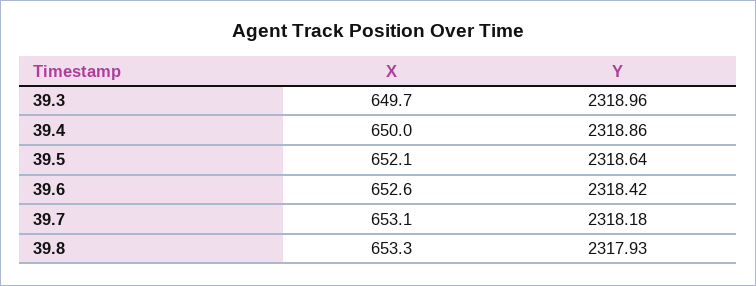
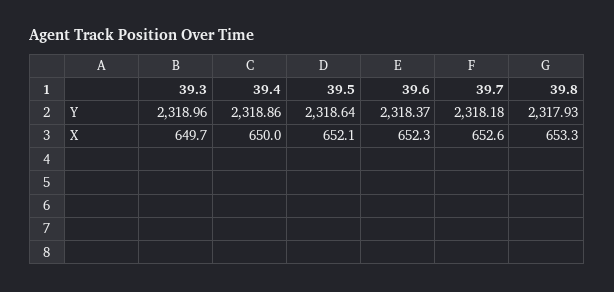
X, 39.6: 652.6 -> 652.3
Y, 39.6: 2318.42 -> 2318.37
X, 39.7: 653.1 -> 652.6

